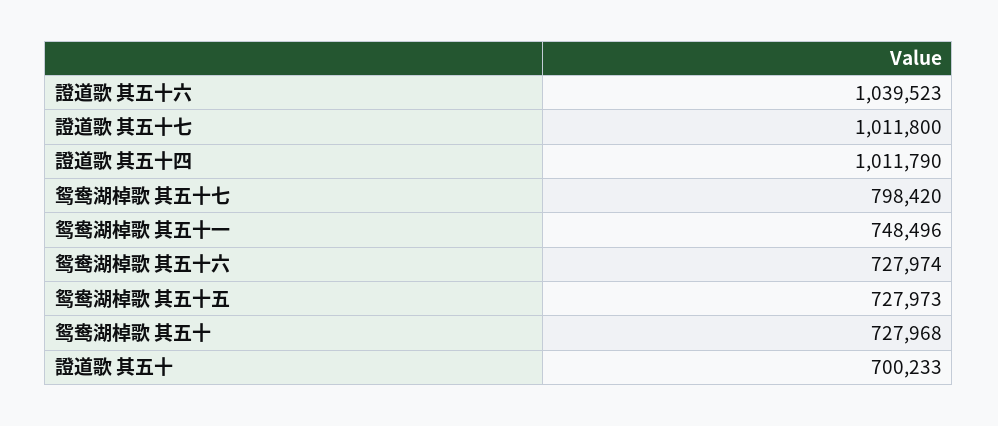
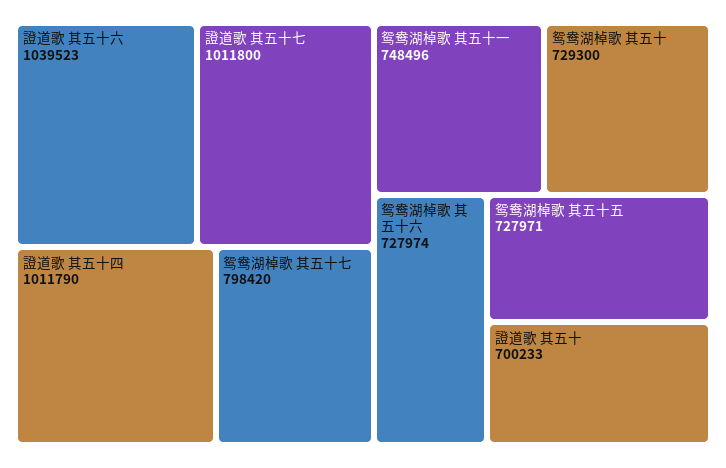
鸳鸯湖棹歌 其五十五: 727973 -> 727971
鸳鸯湖棹歌 其五十: 727968 -> 729300

